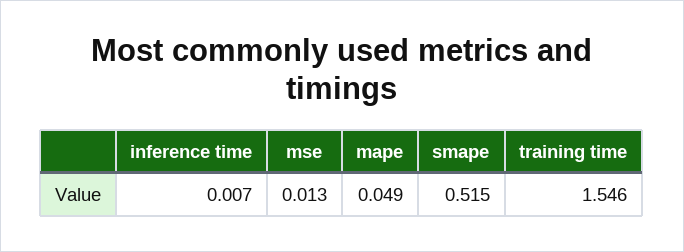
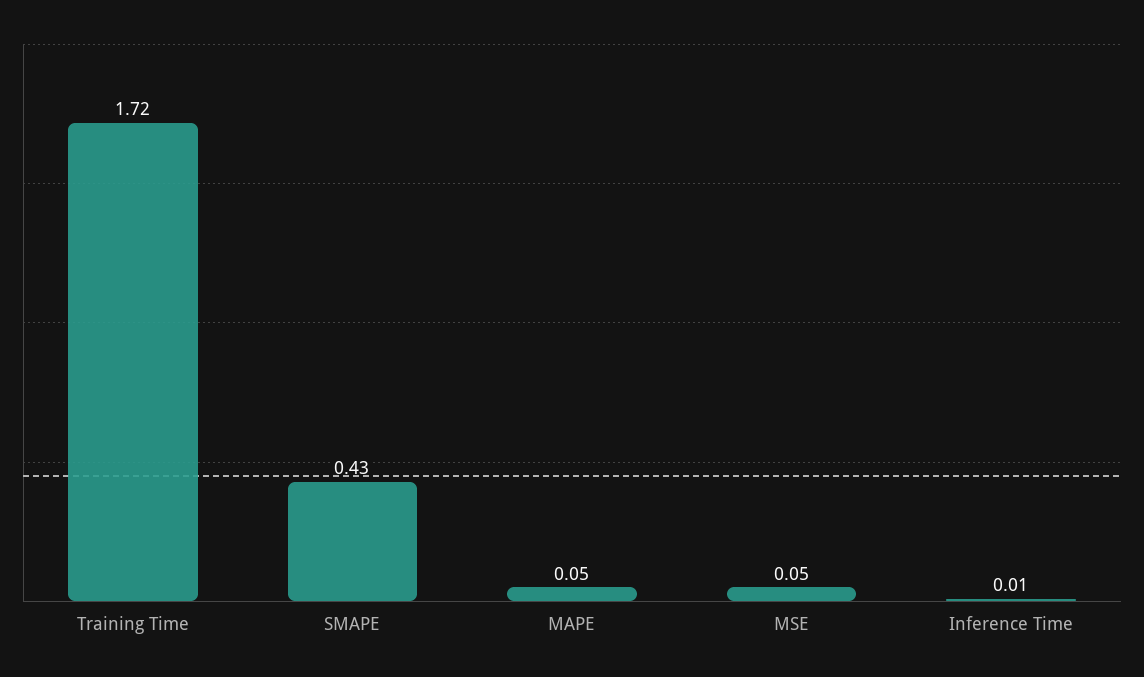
mse: 0.013 -> 0.05
smape: 0.515 -> 0.43
training time: 1.546 -> 1.72

